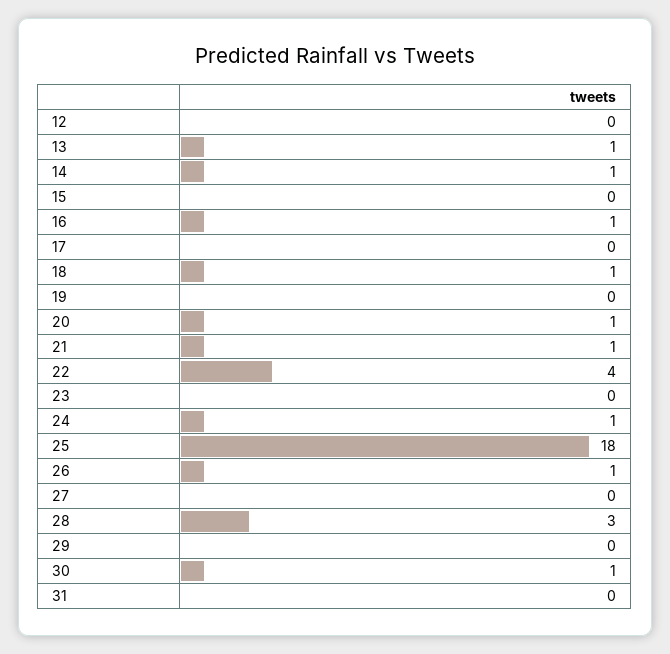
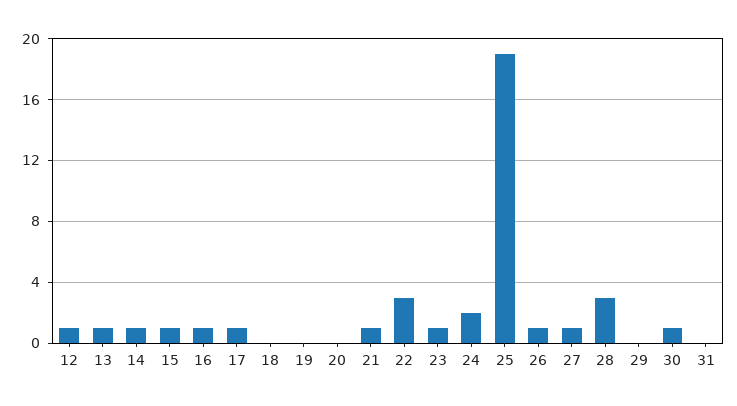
12: 0 -> 1
15: 0 -> 1
17: 0 -> 1
18: 1 -> 0
20: 1 -> 0
22: 4 -> 3
23: 0 -> 1
24: 1 -> 2
25: 18 -> 19
27: 0 -> 1

